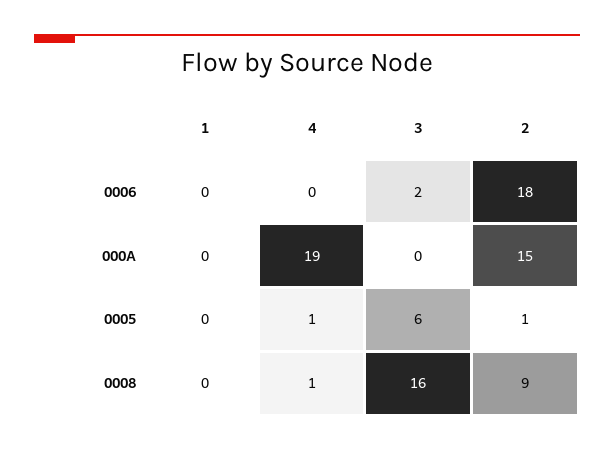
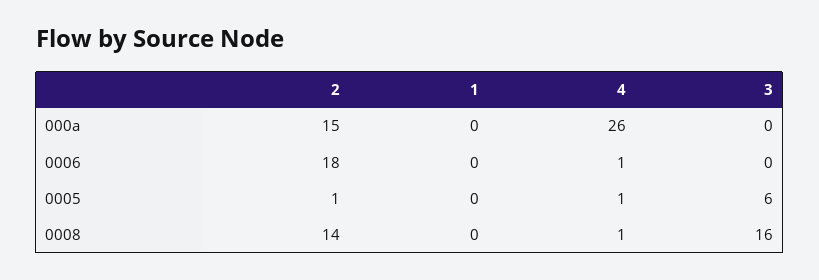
4, 0006: 0 -> 1
3, 0006: 2 -> 0
4, 000A: 19 -> 26
2, 0008: 9 -> 14

